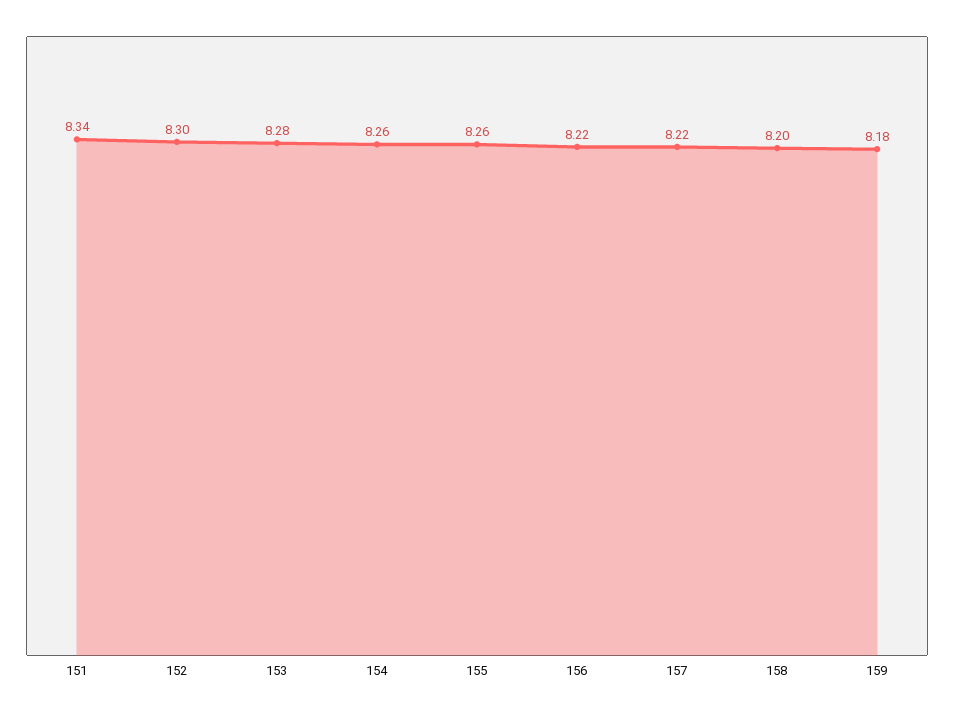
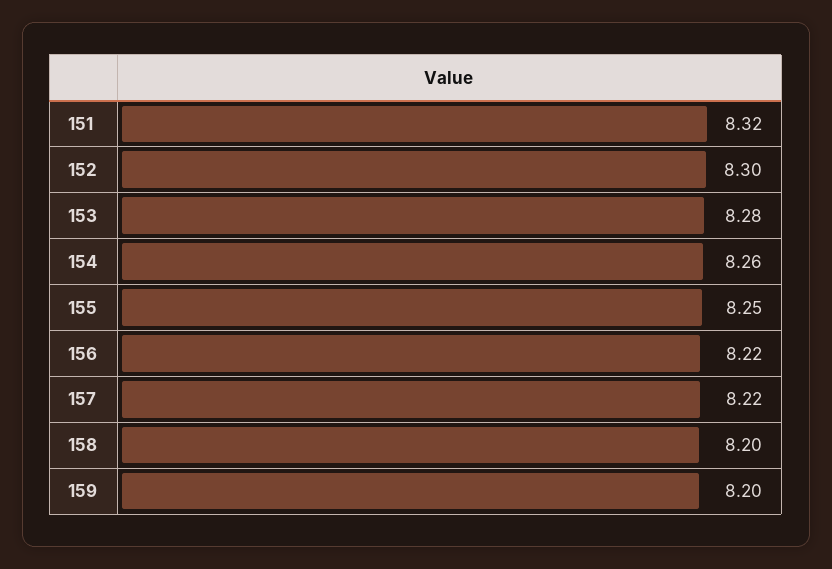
151: 8.34 -> 8.32
155: 8.26 -> 8.25
159: 8.18 -> 8.2

